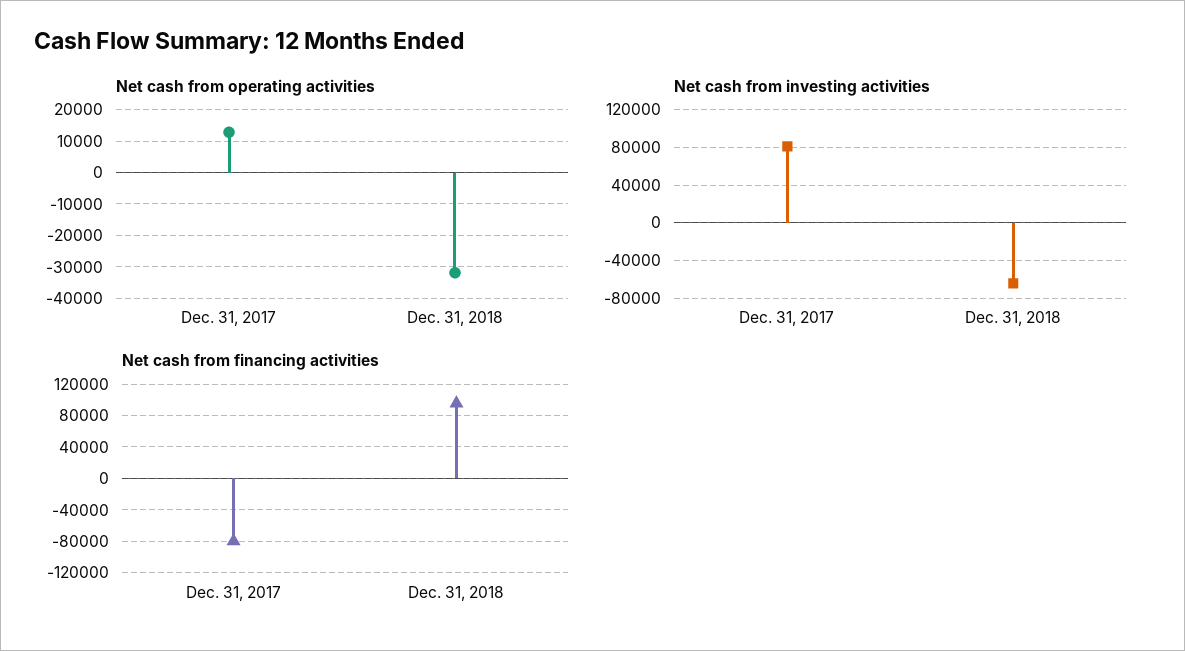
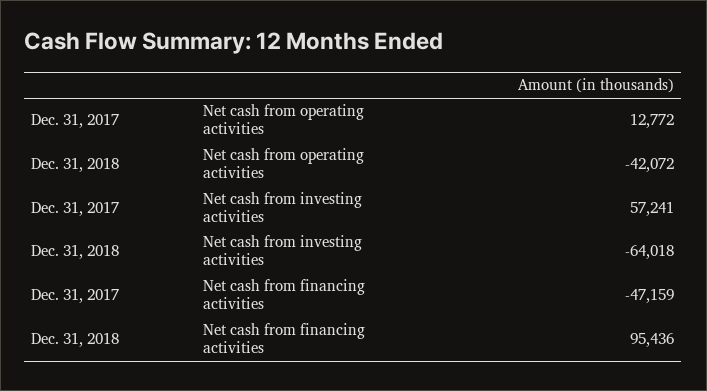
Net cash from operating activities, Dec. 31, 2018: -32000 -> -42072
Net cash from investing activities, Dec. 31, 2017: 80000 -> 57241
Net cash from financing activities, Dec. 31, 2017: -80000 -> -47159

